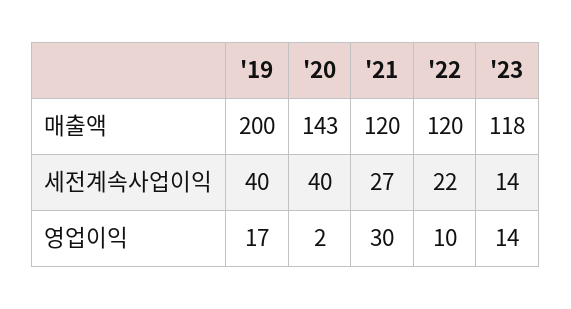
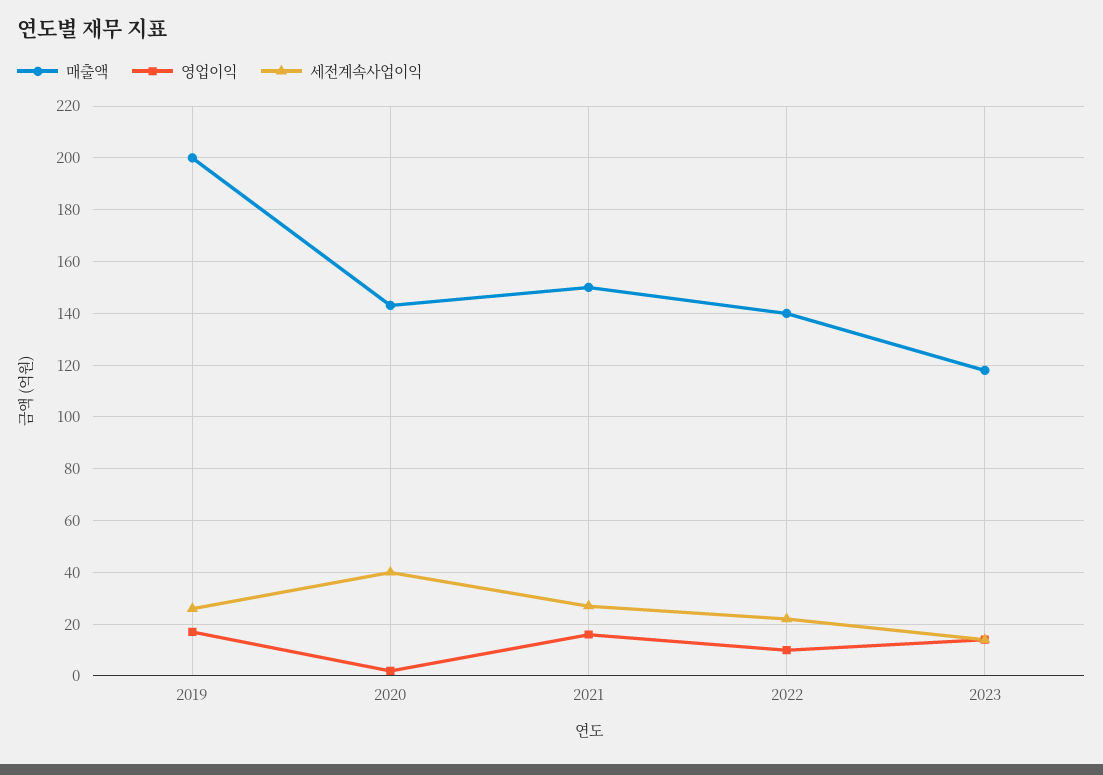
매출액, '21: 120 -> 150
매출액, '22: 120 -> 140
세전계속사업이익, '19: 40 -> 25
영업이익, '21: 30 -> 15

